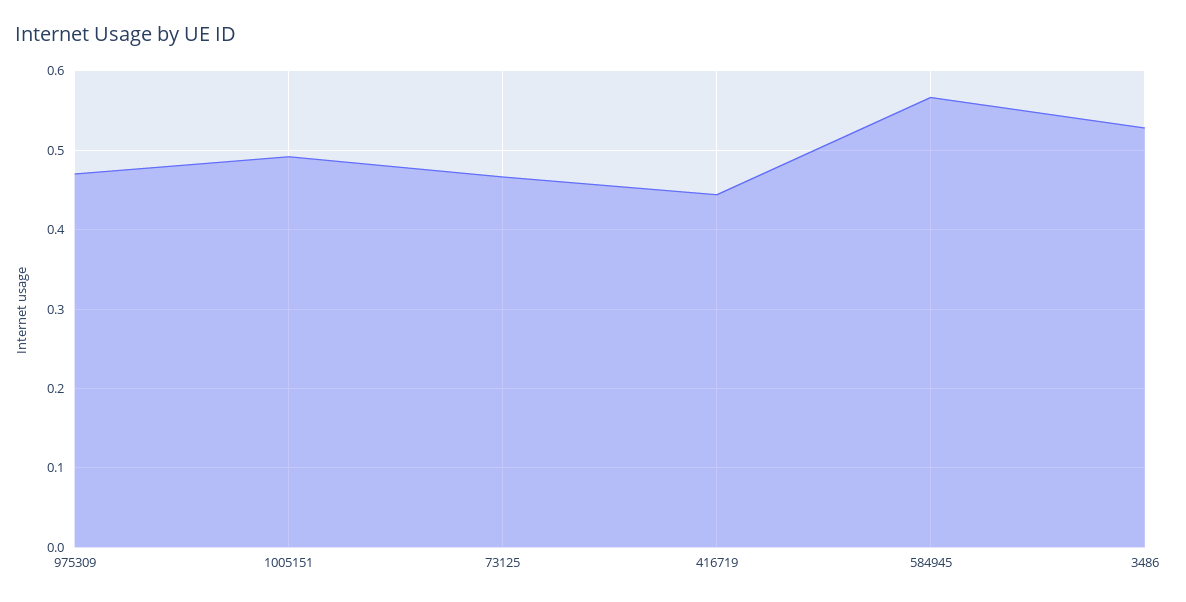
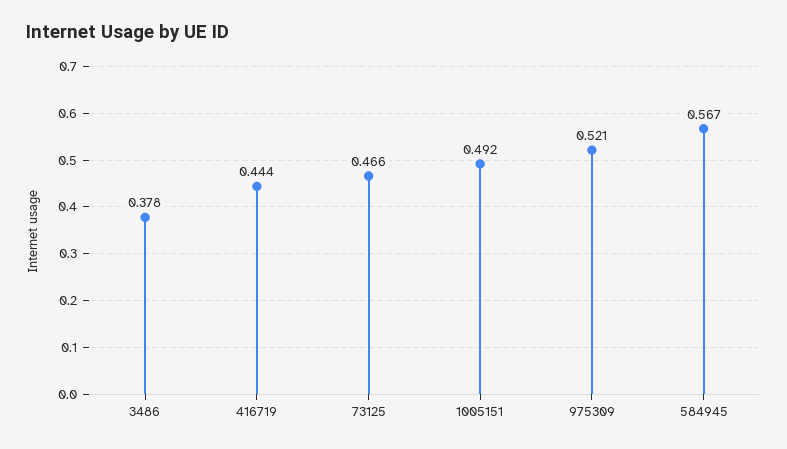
975309: 0.47 -> 0.521
3486: 0.53 -> 0.378

